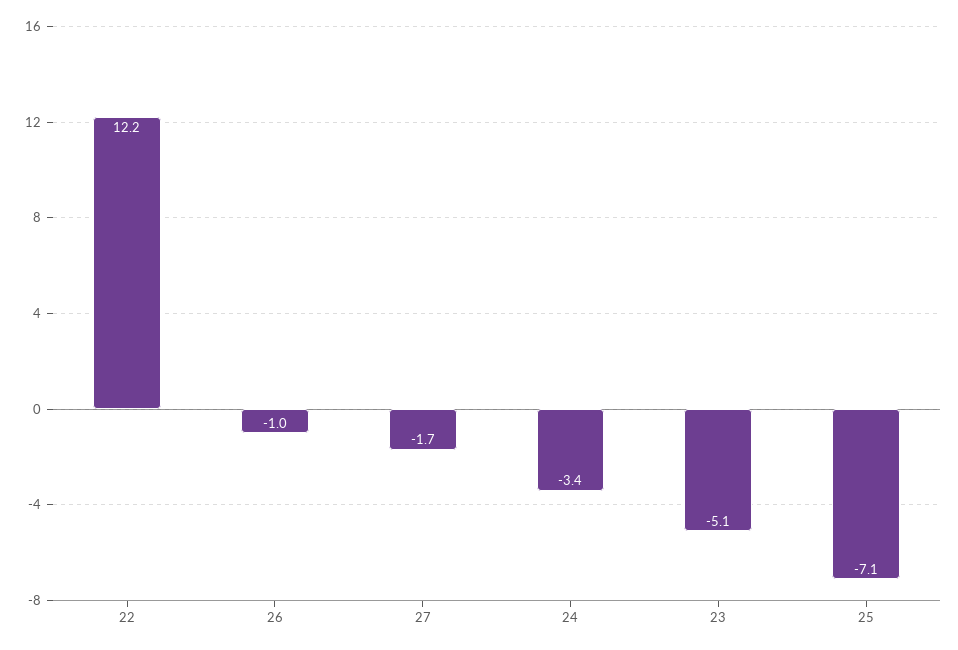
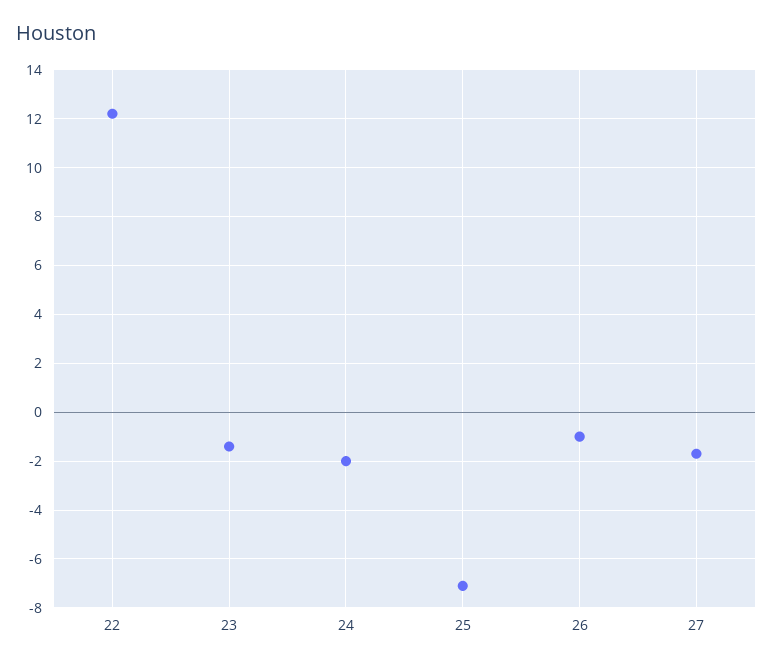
24: -3.4 -> -2
23: -5.1 -> -1.5

